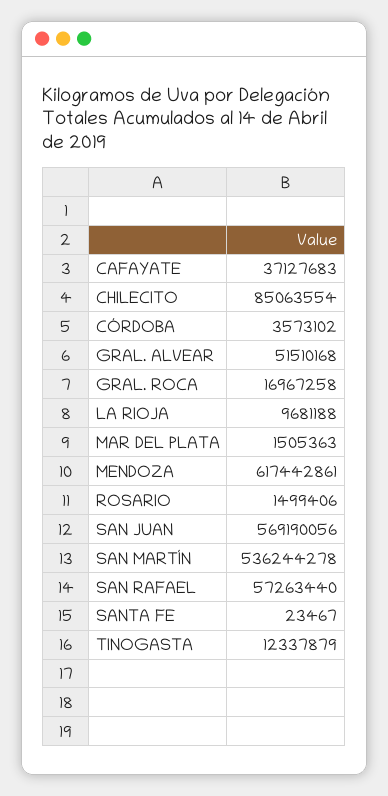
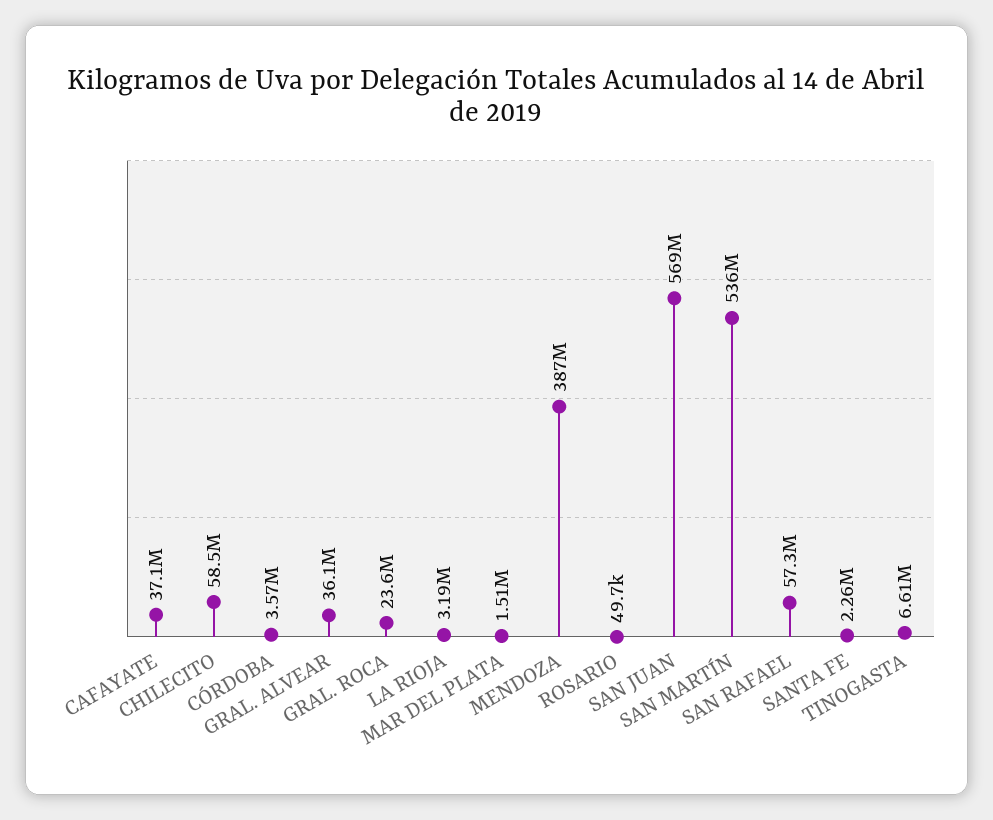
CHILECITO: 85063554 -> 58500000
GRAL. ALVEAR: 51510168 -> 36100000
GRAL. ROCA: 16967258 -> 23600000
LA RIOJA: 9681188 -> 3190000
MENDOZA: 617442861 -> 387000000
ROSARIO: 1499406 -> 49700
SANTA FE: 23467 -> 2260000
TINOGASTA: 12337879 -> 6610000

